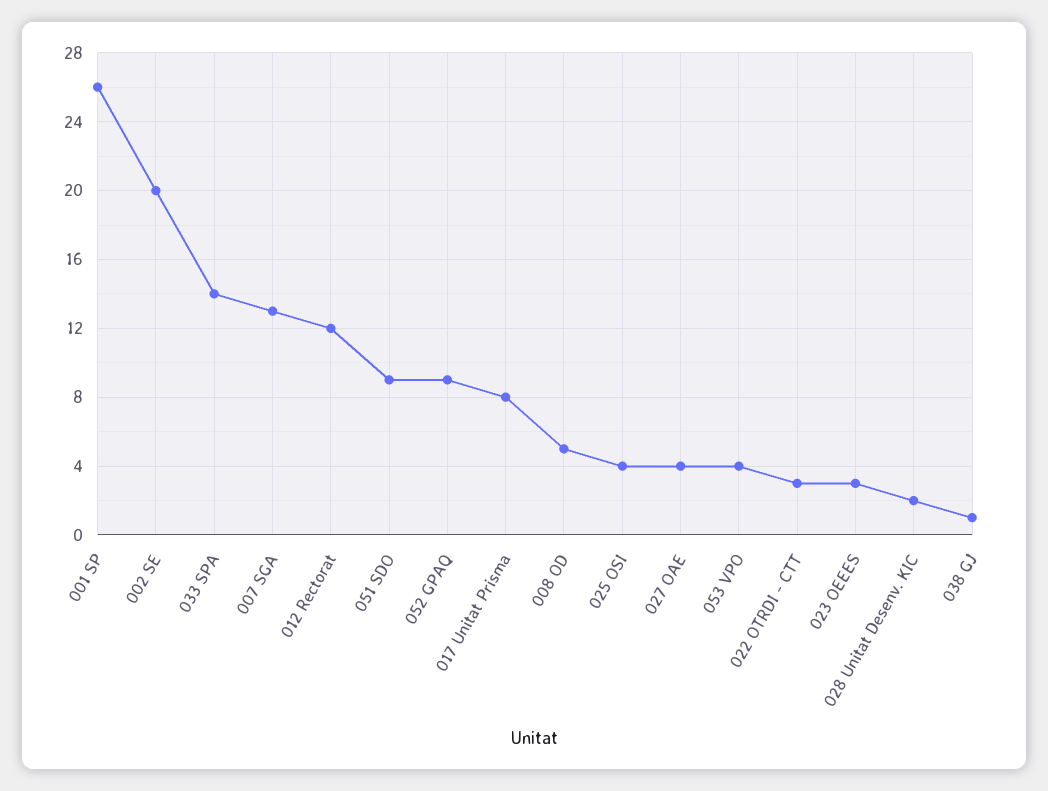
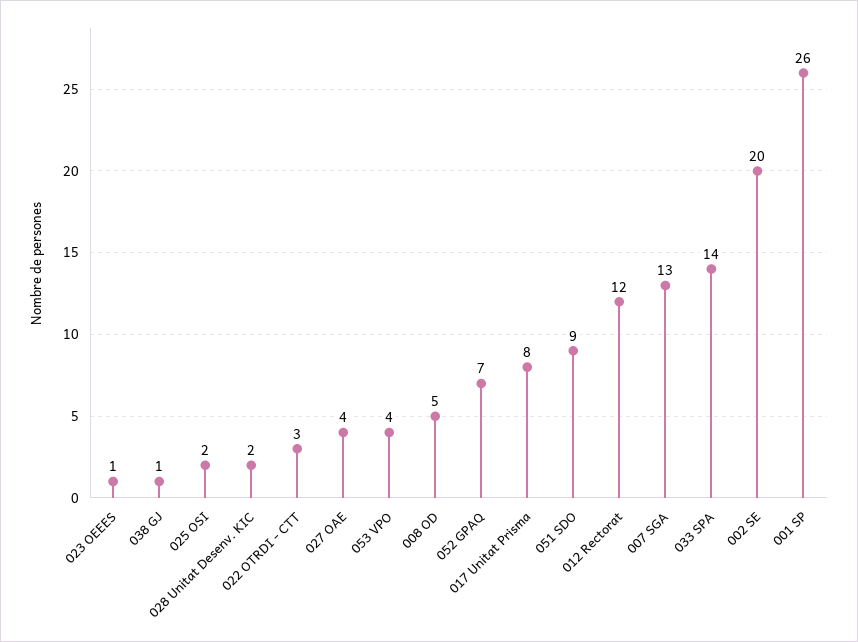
052 GPAQ: 9 -> 7
025 OSI: 4 -> 2
023 OEEES: 3 -> 1

